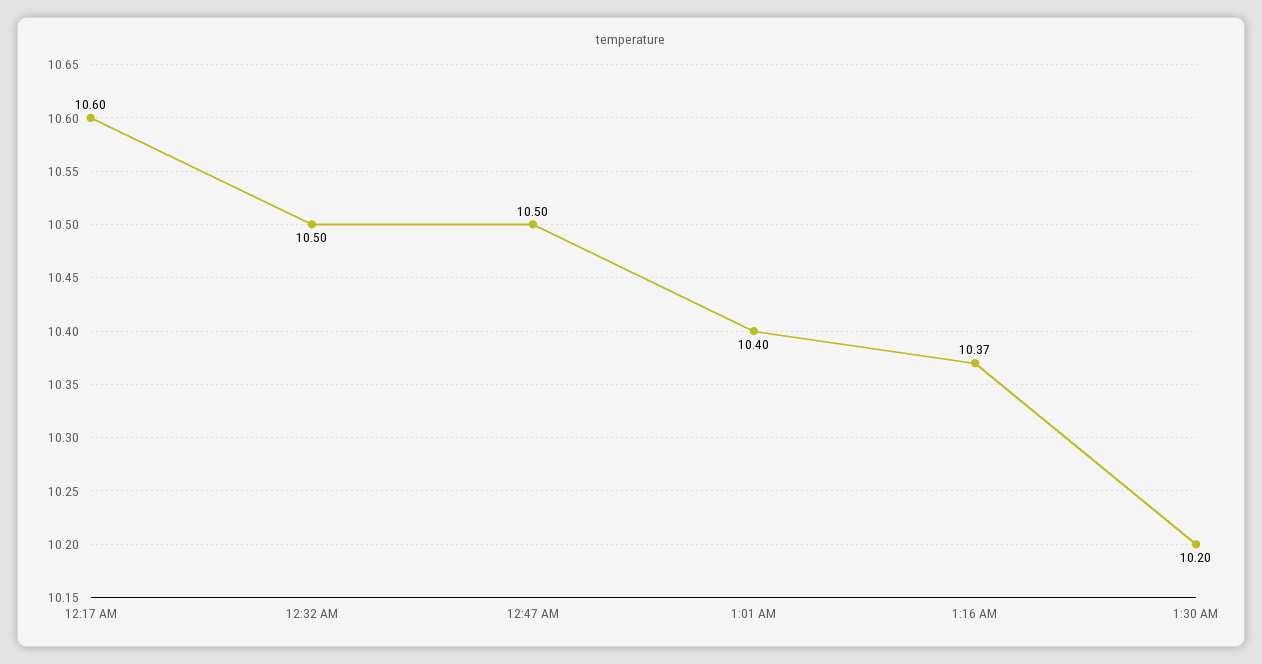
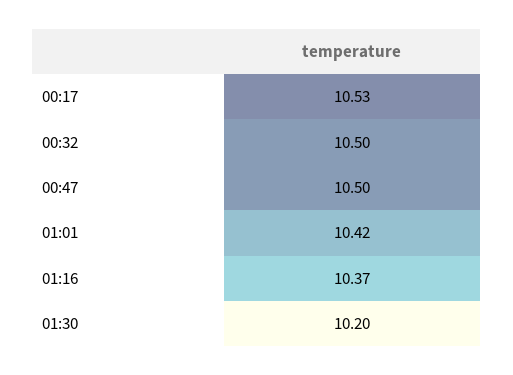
12:17 AM: 10.6 -> 10.53
1:01 AM: 10.4 -> 10.42

